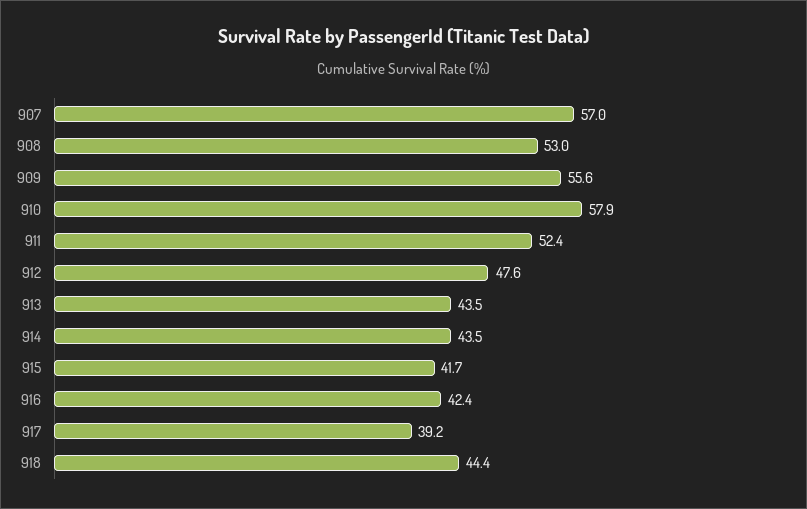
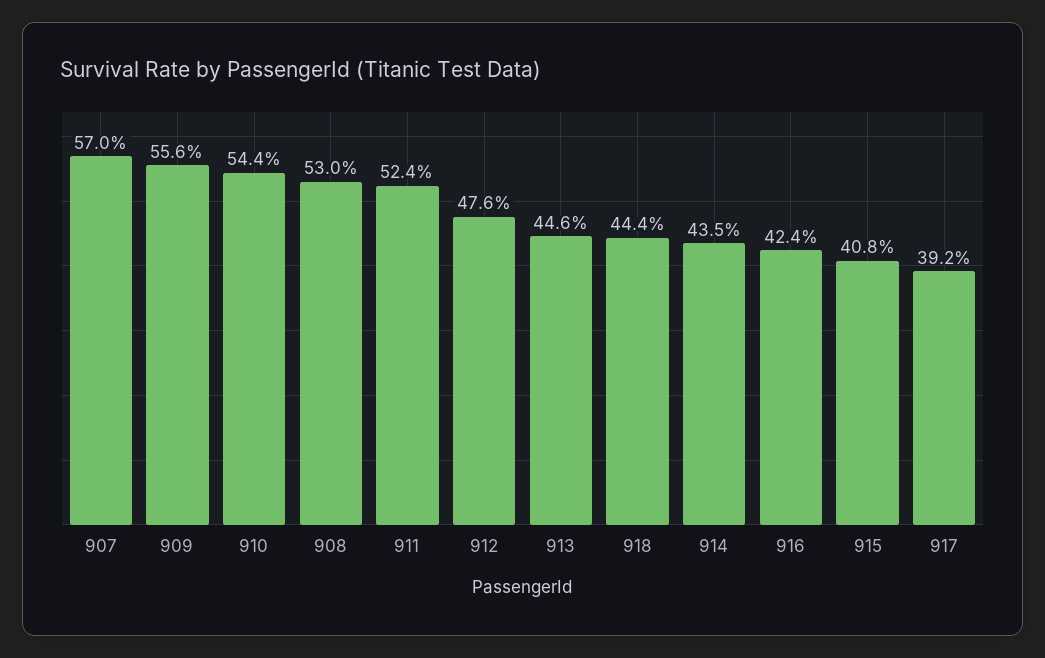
910: 57.9 -> 54.4
913: 43.5 -> 44.6
915: 41.7 -> 40.8

